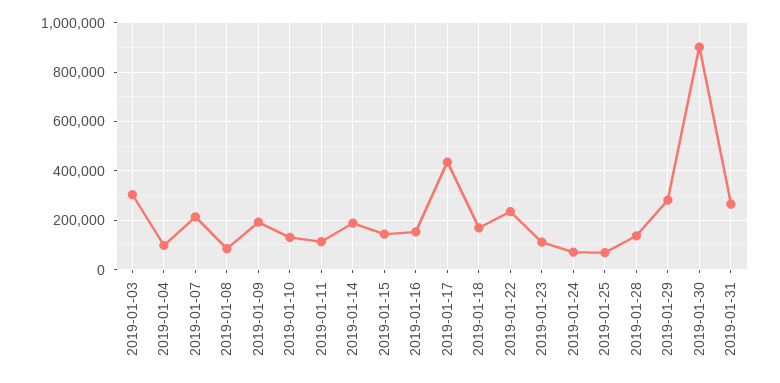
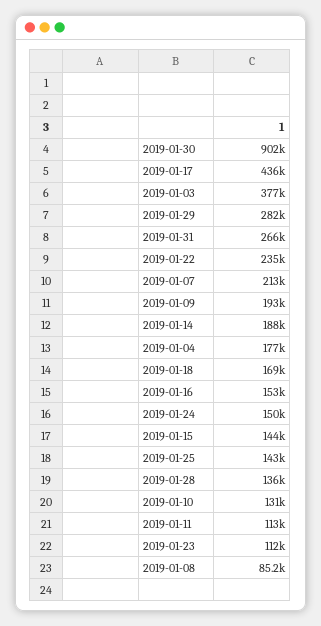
2019-01-03: 300000 -> 377000
2019-01-04: 100000 -> 177000
2019-01-24: 75000 -> 150000
2019-01-25: 75000 -> 143000

